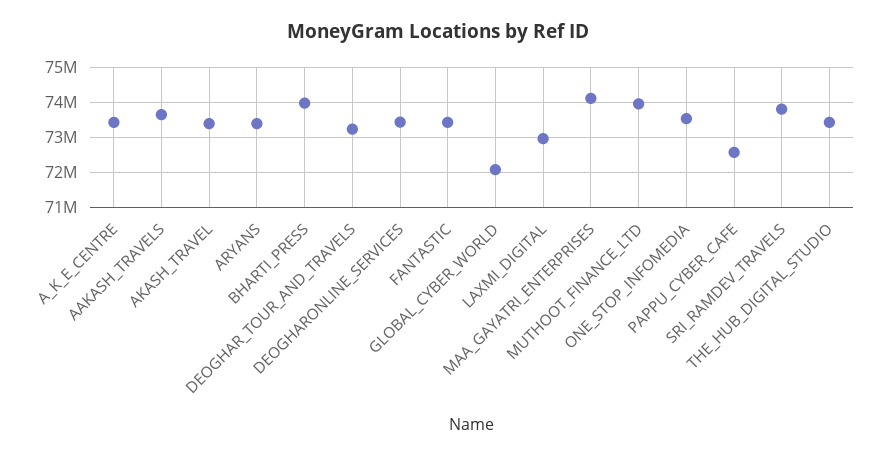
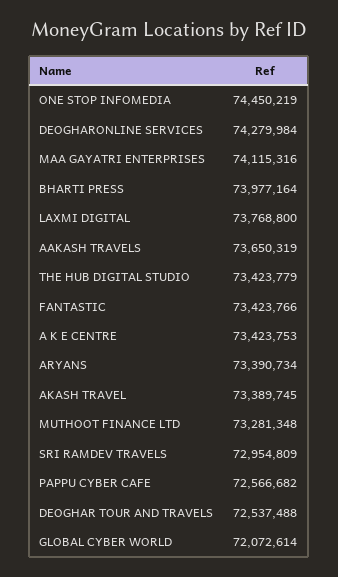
DEOGHAR_TOUR_AND_TRAVELS: 73200000 -> 72537488
DEOGHARONLINE_SERVICES: 73400000 -> 74279984
LAXMI_DIGITAL: 73000000 -> 73768800
MUTHOOT_FINANCE_LTD: 74000000 -> 73281348
ONE_STOP_INFOMEDIA: 73600000 -> 74450219
SRI_RAMDEV_TRAVELS: 73800000 -> 72954809

